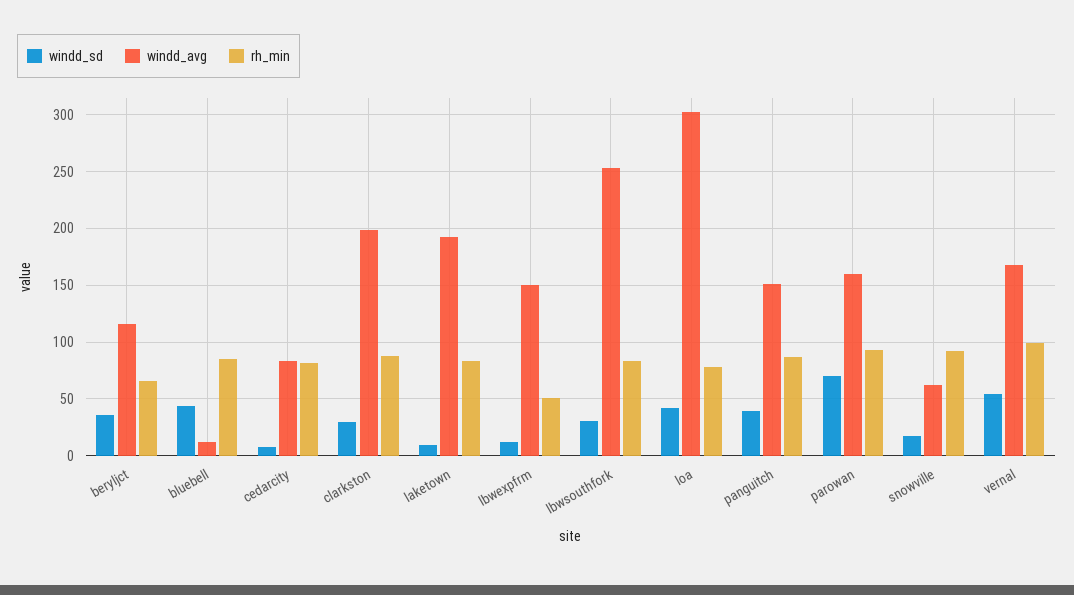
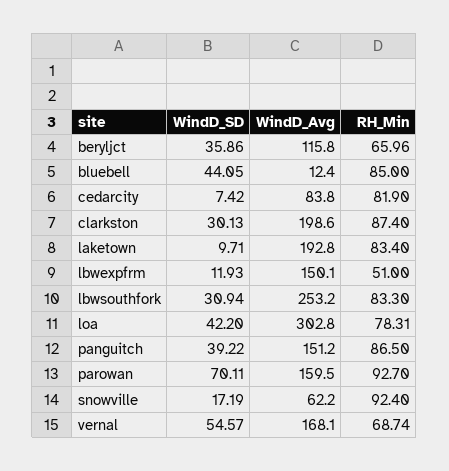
rh_min, vernal: 100 -> 68.74

